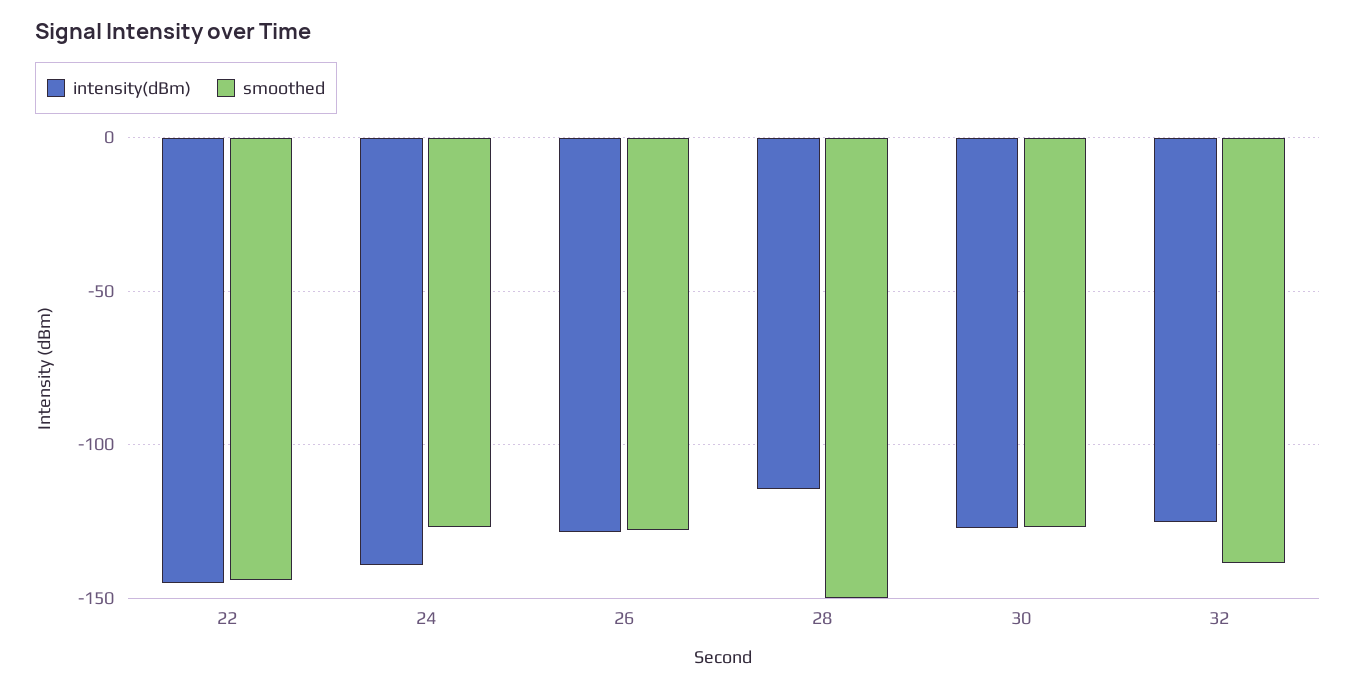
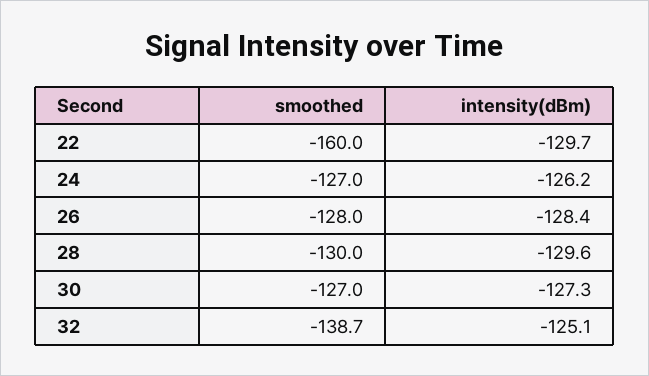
intensity(dBm), 22: -145 -> -129.7
smoothed, 22: -145 -> -160
intensity(dBm), 24: -140 -> -126.2
intensity(dBm), 28: -115 -> -129.6
smoothed, 28: -150 -> -130

